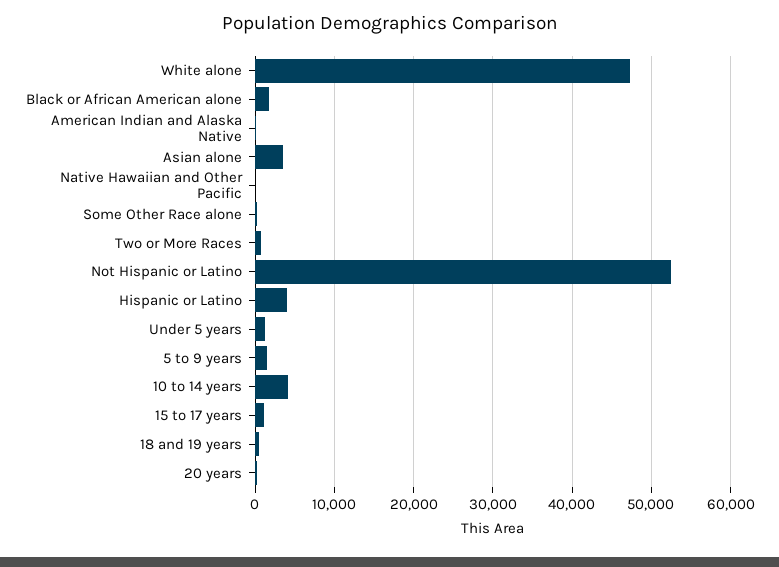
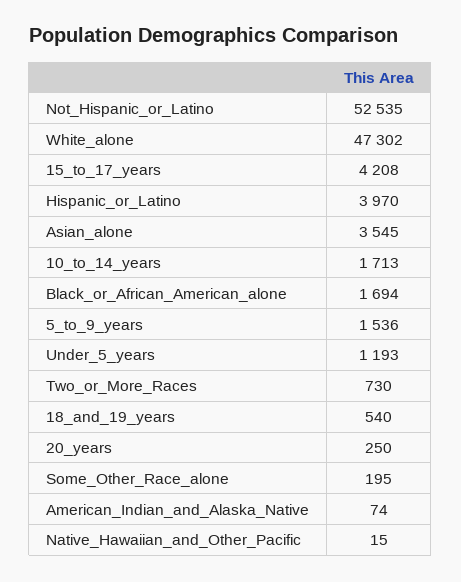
10 to 14 years: 4000 -> 1713
15 to 17 years: 1000 -> 4208

